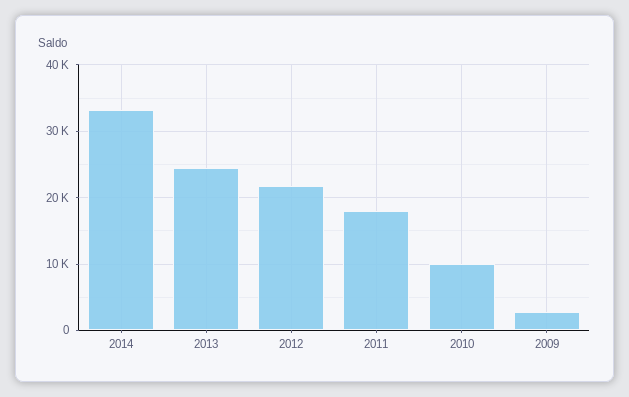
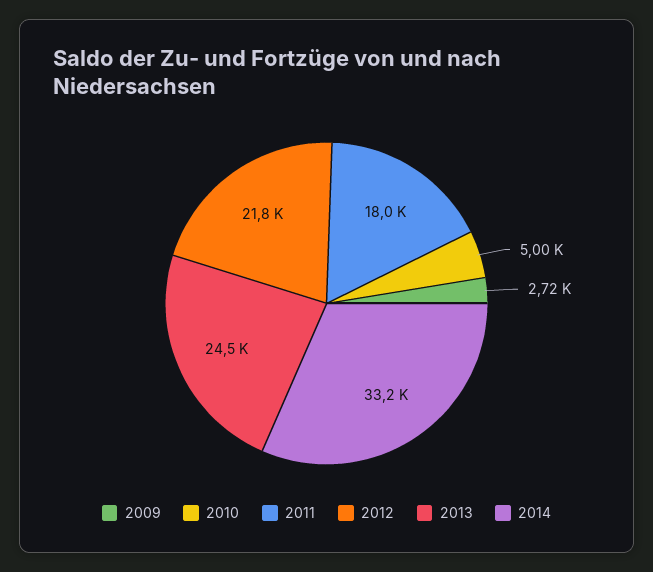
2010: 10000 -> 5000

